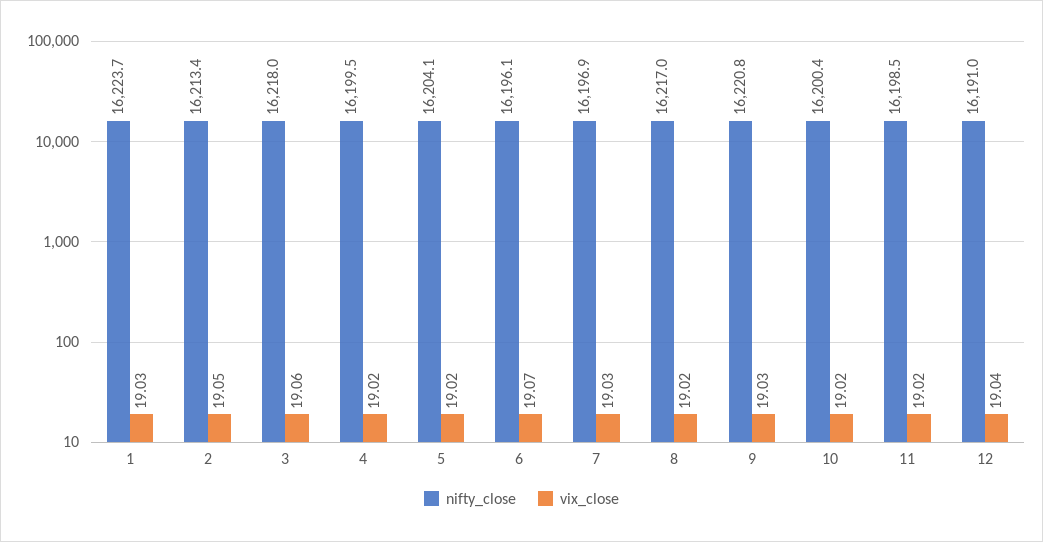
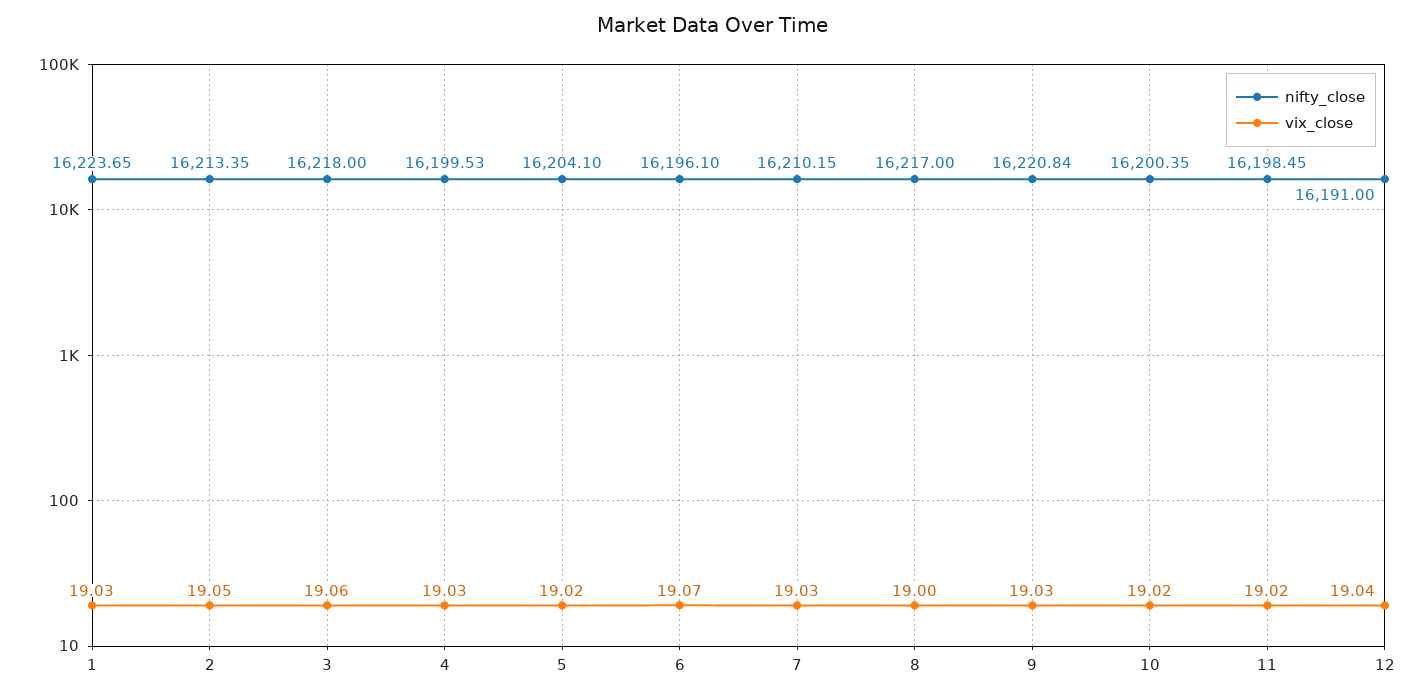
vix_close, 4: 19.02 -> 19.03
nifty_close, 7: 16196.9 -> 16210.15
vix_close, 8: 19.02 -> 19

